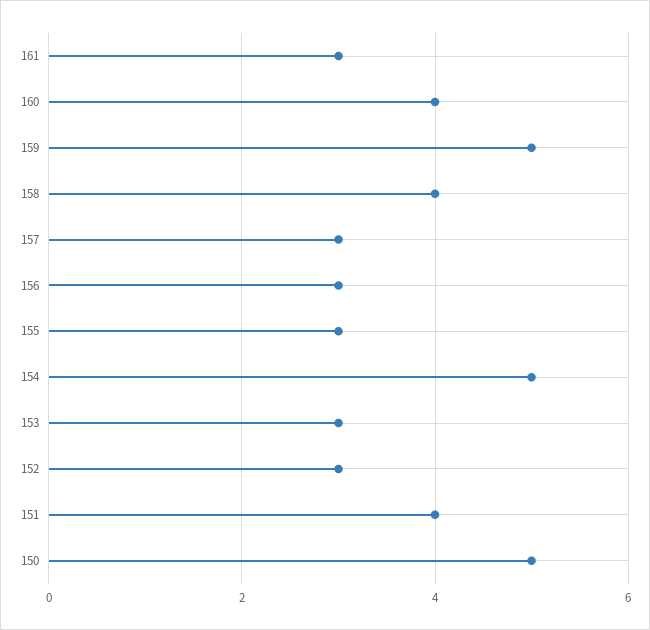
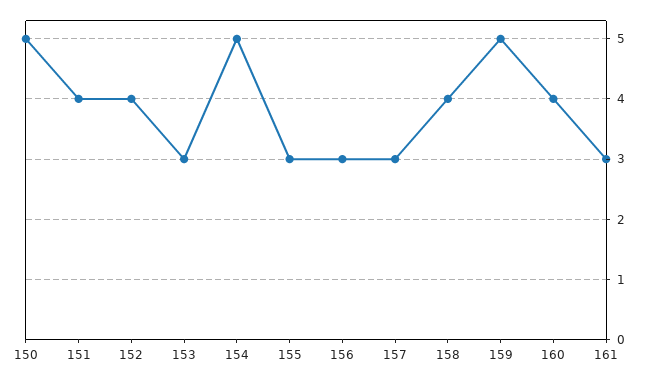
152: 3 -> 4

